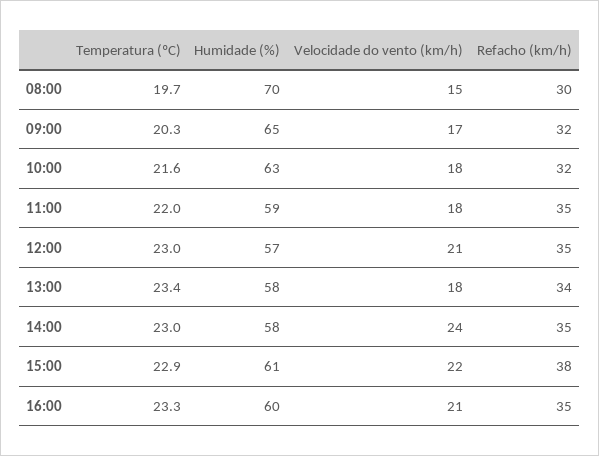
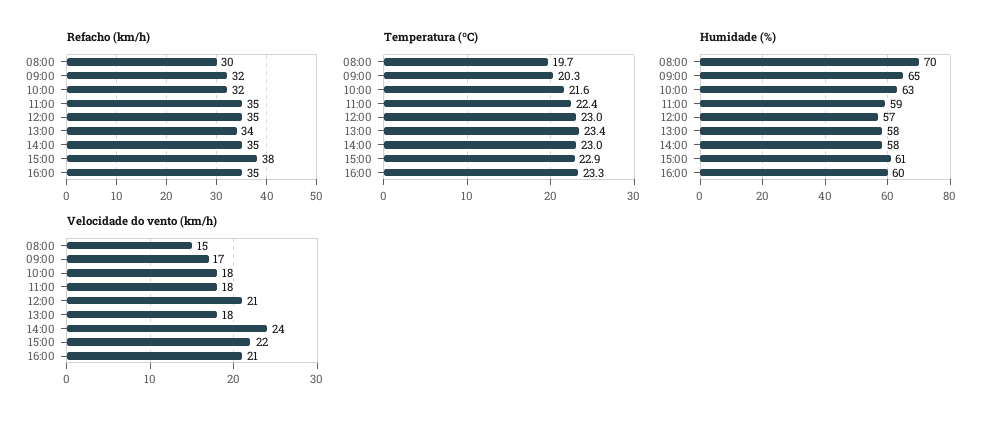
Temperatura (ºC), 11:00: 22 -> 22.4

